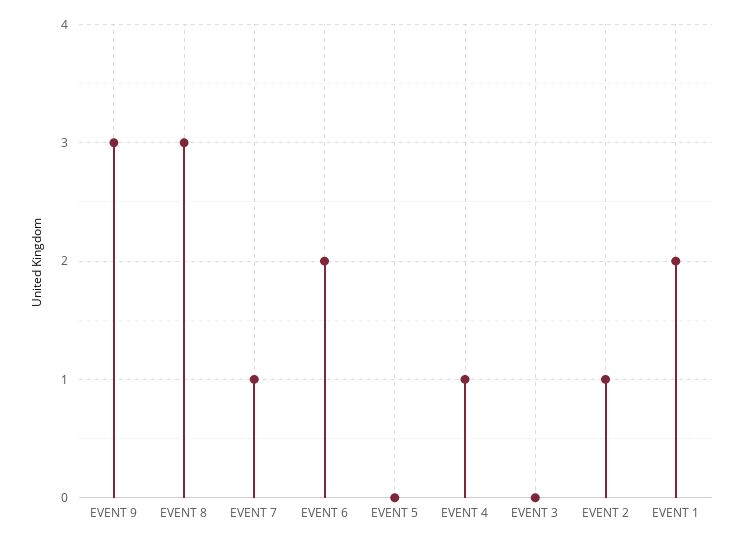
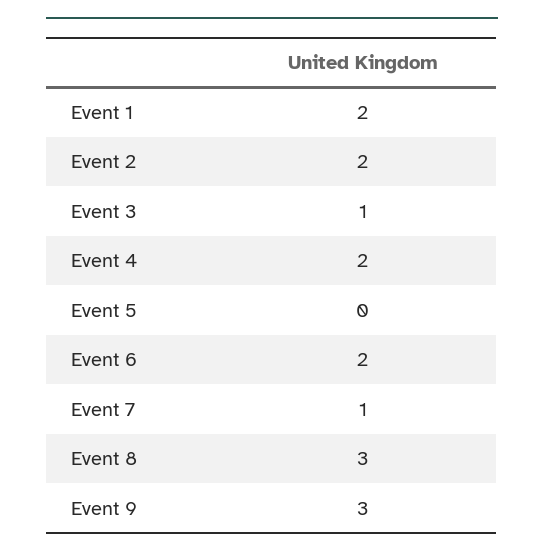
EVENT 4: 1 -> 2
EVENT 3: 0 -> 1
EVENT 2: 1 -> 2

